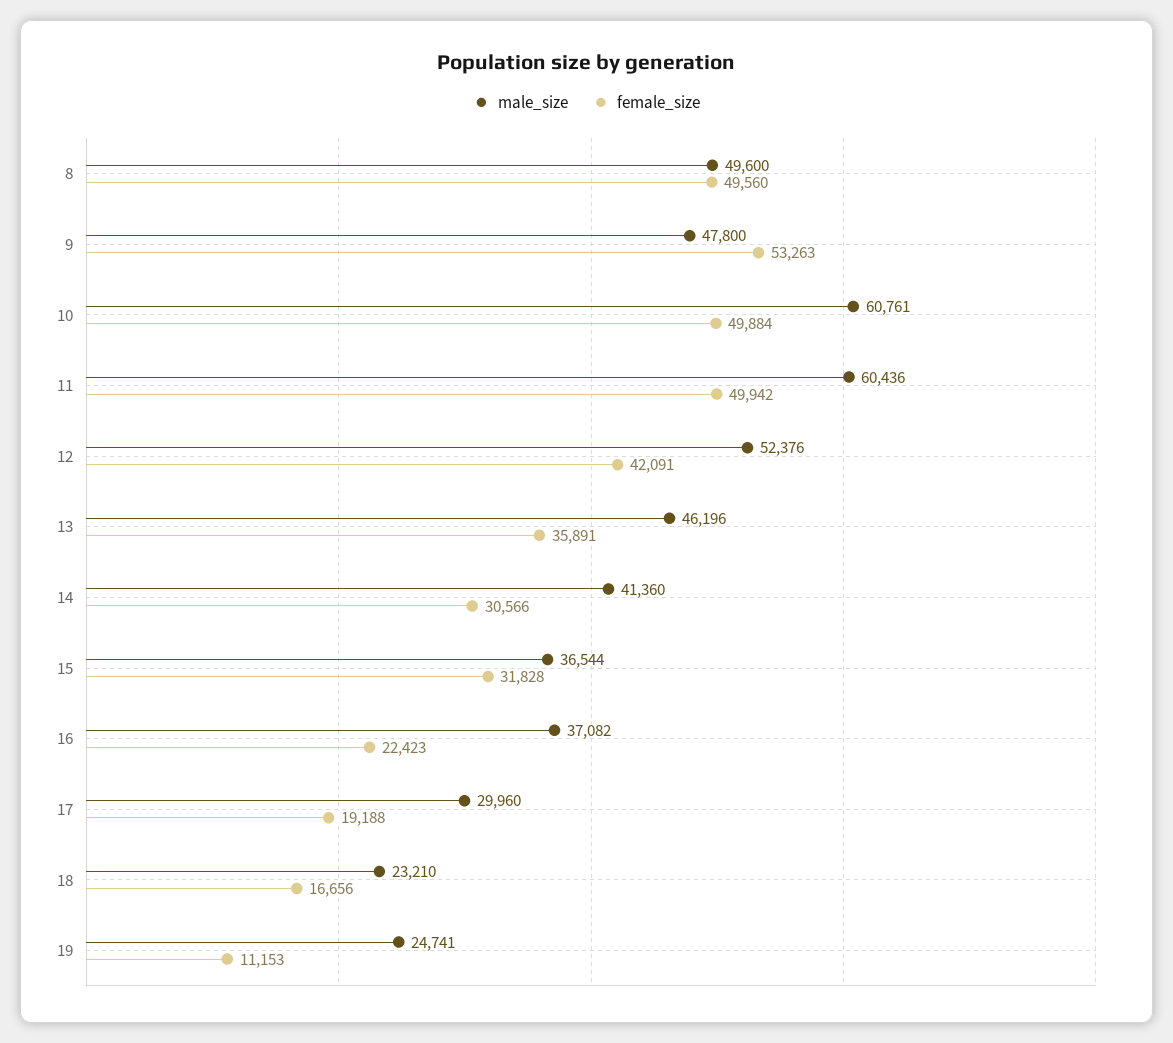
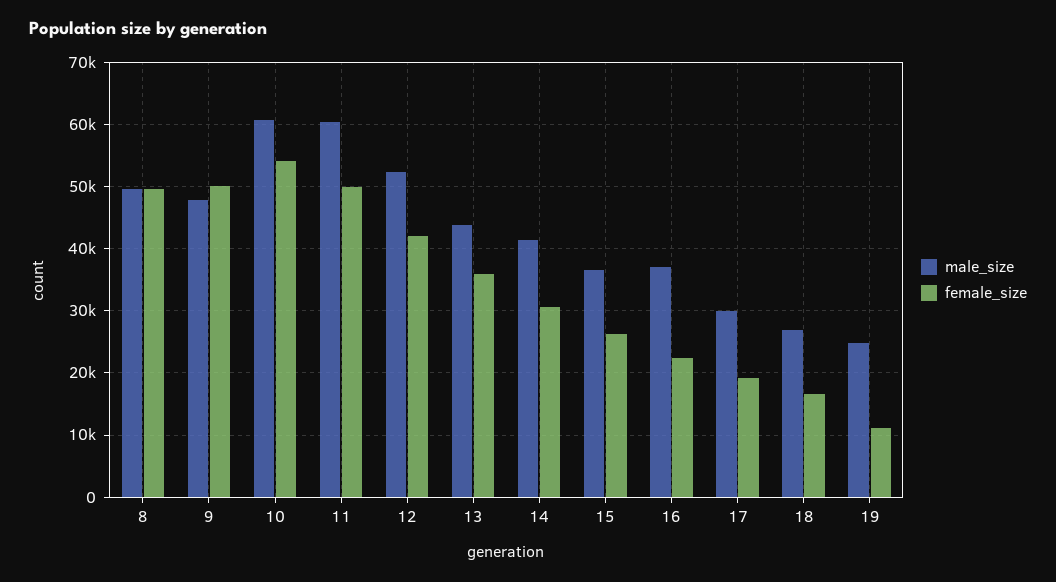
female_size, 9: 53263 -> 50000
female_size, 10: 49884 -> 54000
male_size, 13: 46196 -> 44000
female_size, 15: 31828 -> 26000
male_size, 18: 23210 -> 27000

